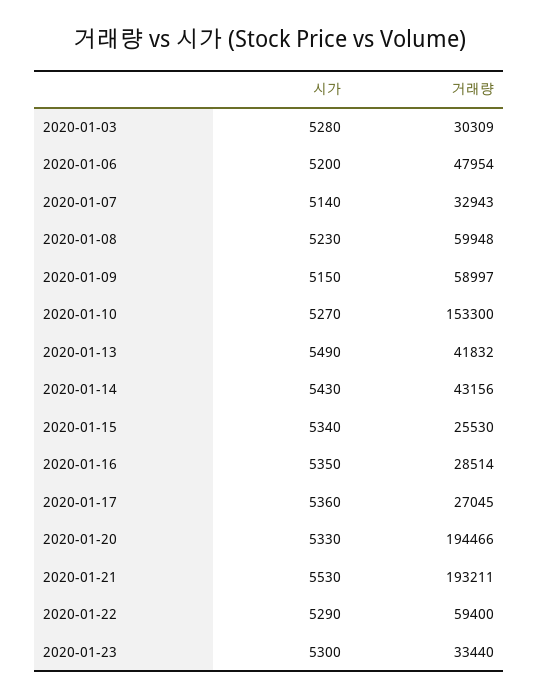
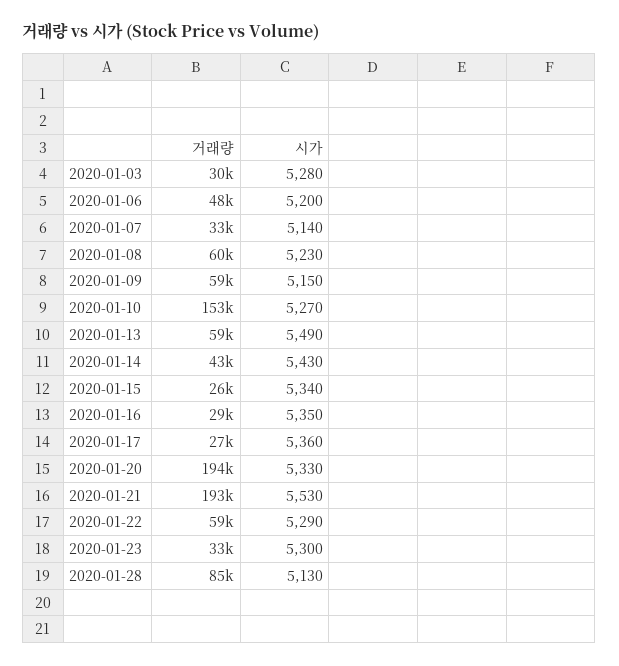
거래량, 2020-01-13: 41832 -> 59000
거래량, 2020-01-28: none -> 85000
시가, 2020-01-28: none -> 5130

